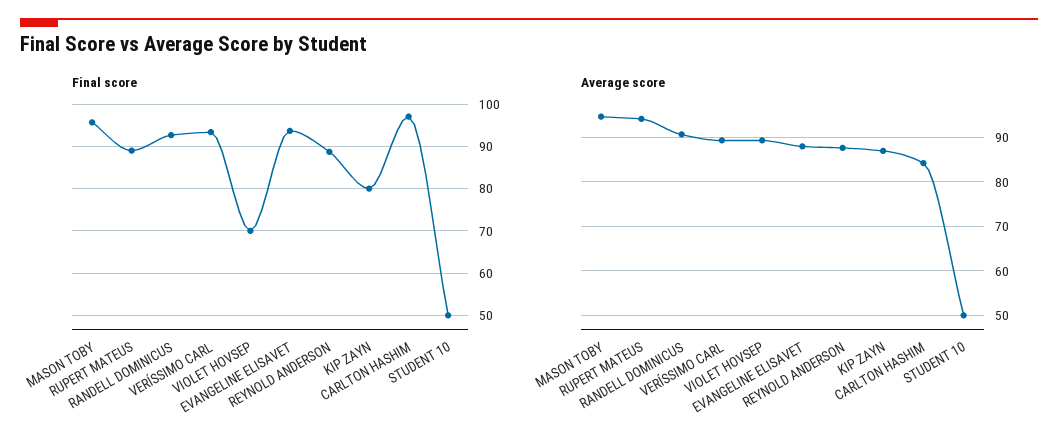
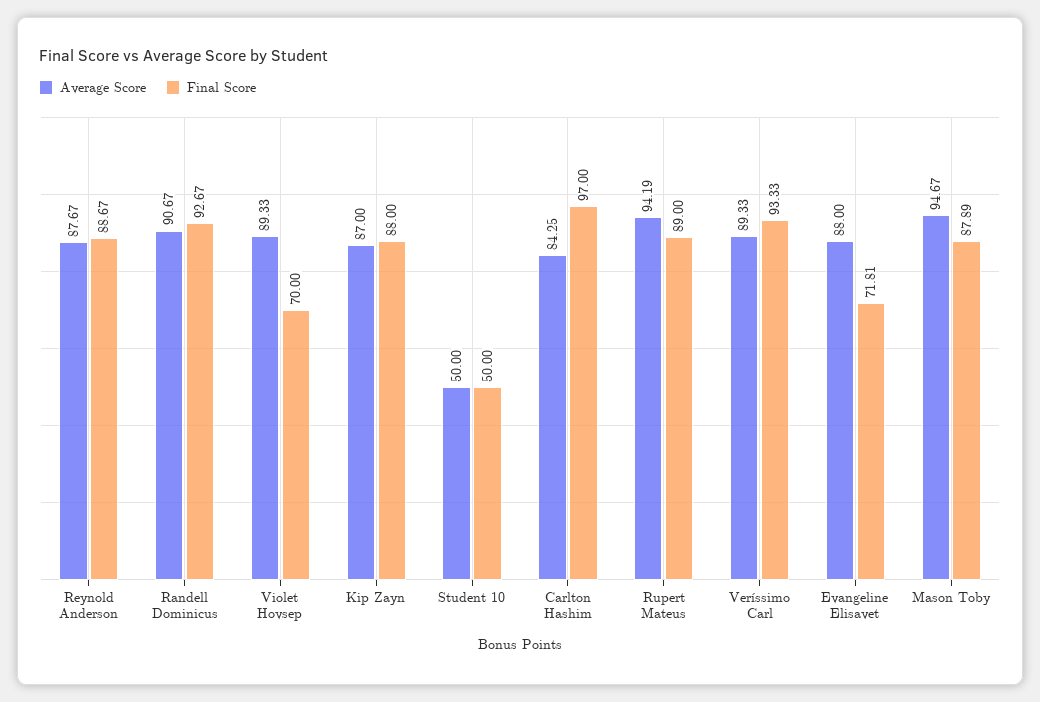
Final score, MASON TOBY: 96 -> 87.89
Final score, EVANGELINE ELISAVET: 94 -> 71.81
Final score, KIP ZAYN: 80 -> 88

